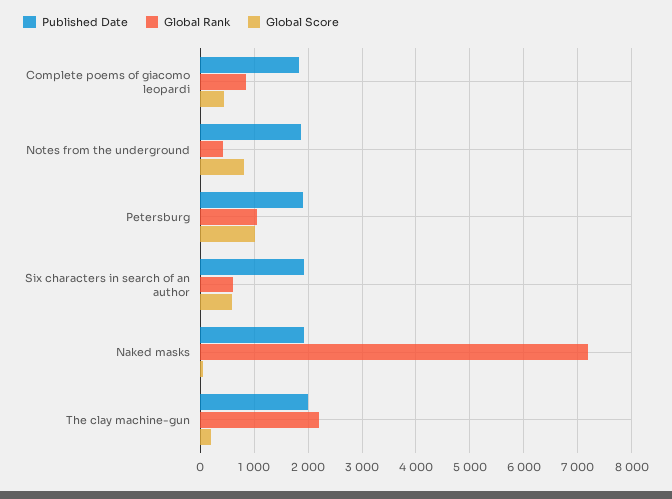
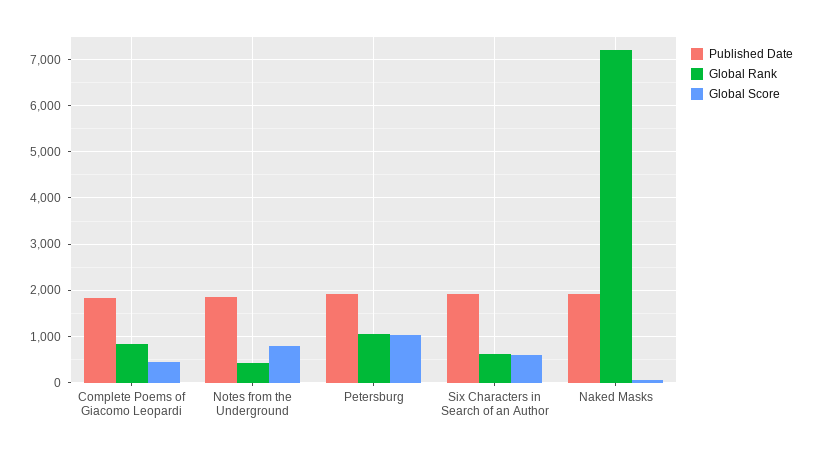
Published Date, The clay machine-gun: 2000 -> none
Global Rank, The clay machine-gun: 2200 -> none
Global Score, The clay machine-gun: 200 -> none

